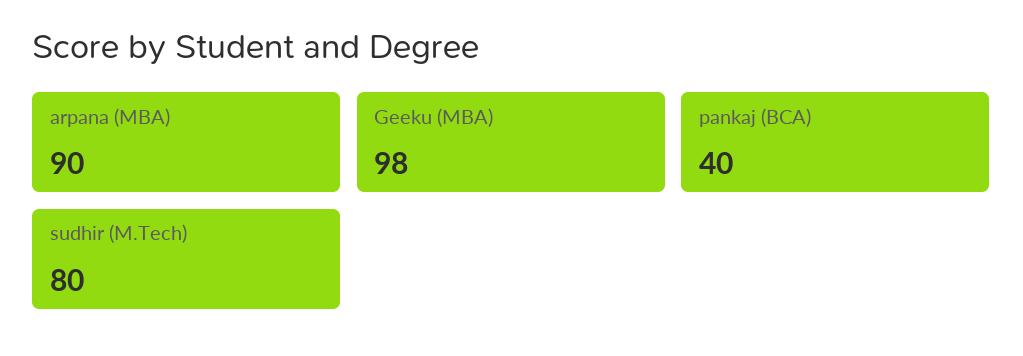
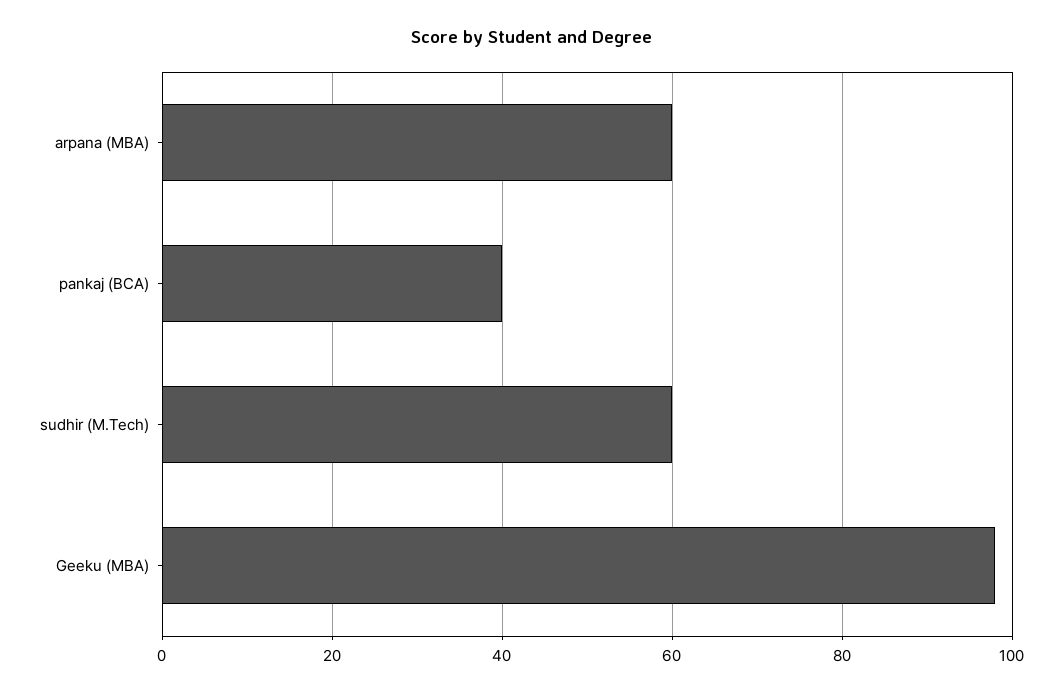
arpana (MBA): 90 -> 60
sudhir (M.Tech): 80 -> 60

